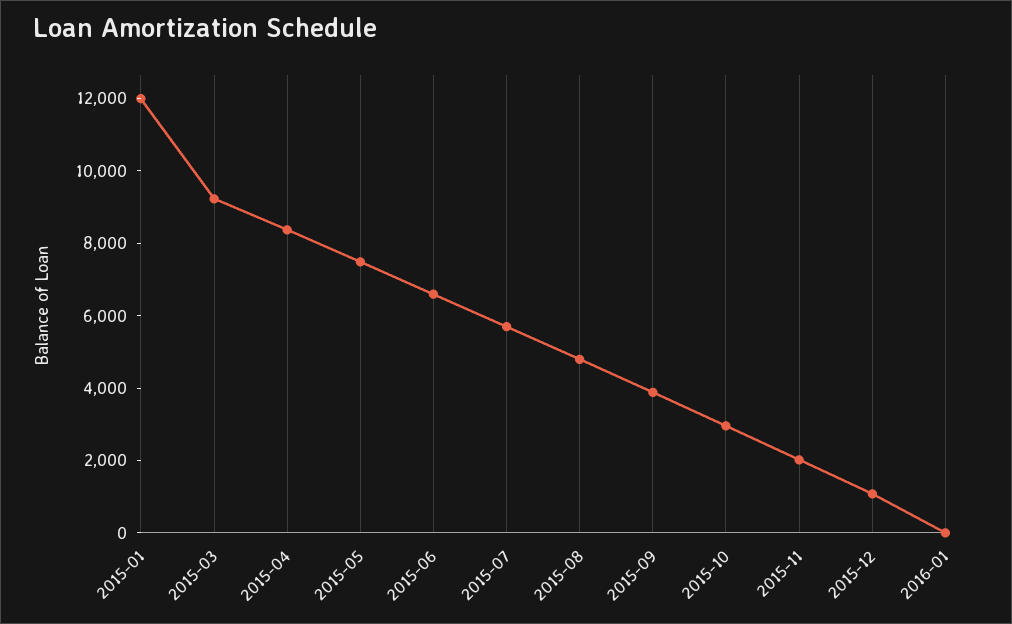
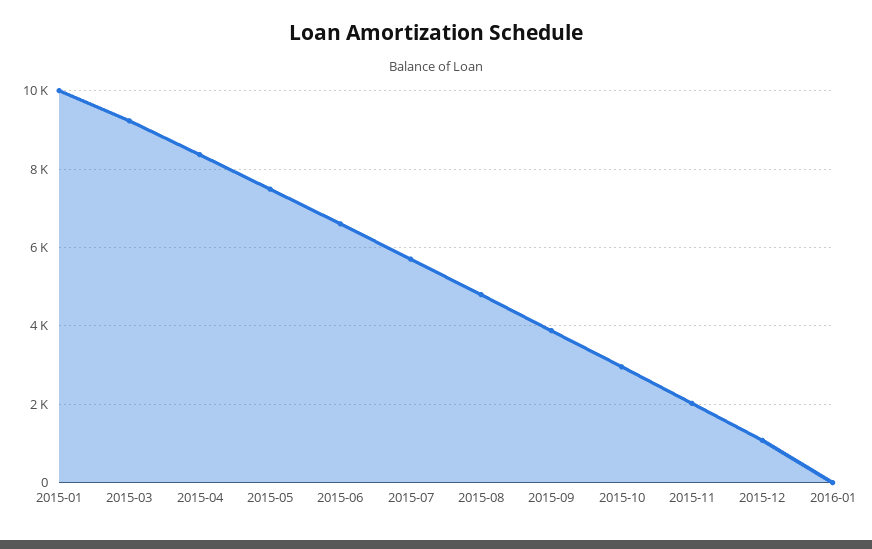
2015-01: 12000 -> 10000

